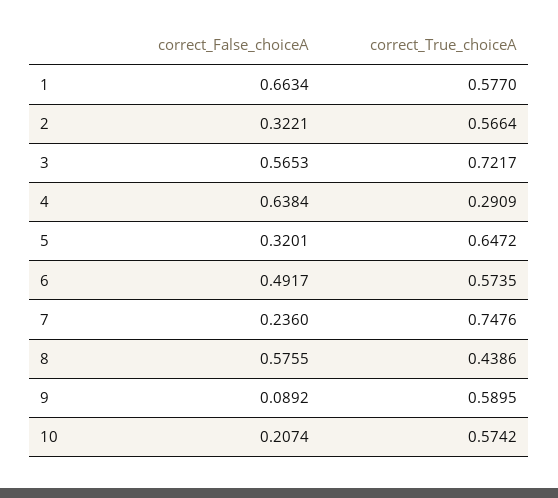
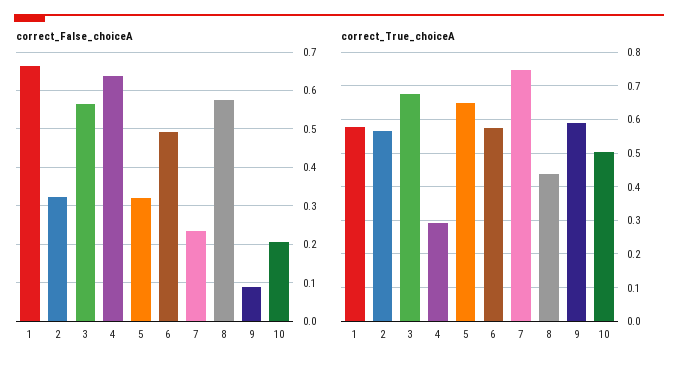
correct_True_choiceA, 3: 0.7217 -> 0.68
correct_True_choiceA, 10: 0.5742 -> 0.5

